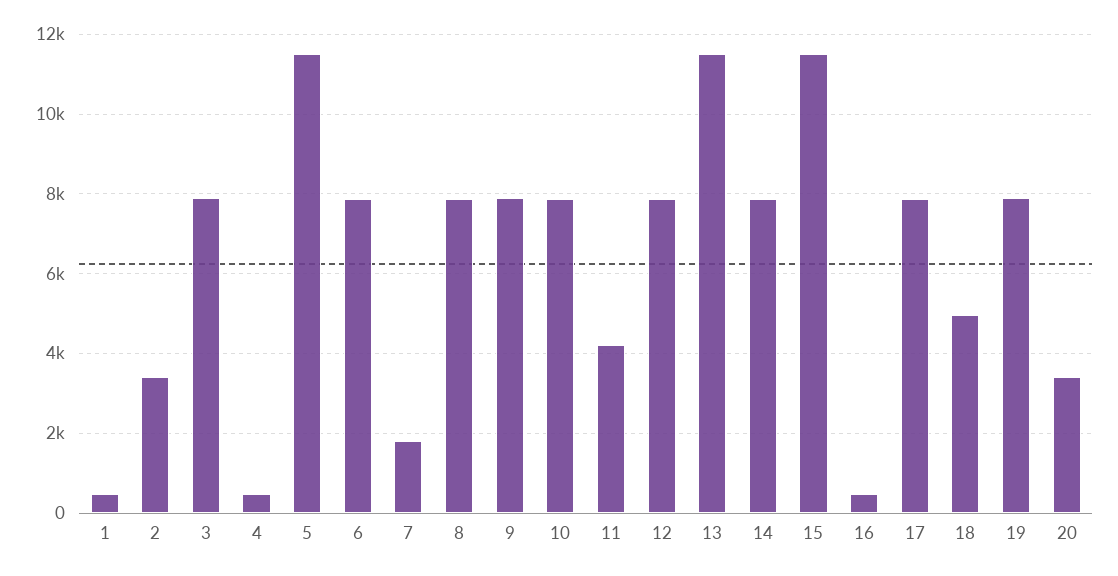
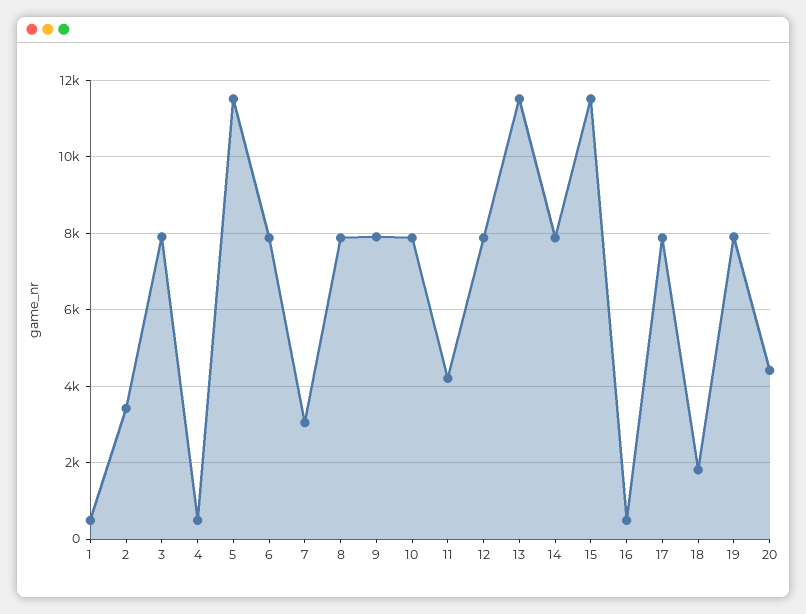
7: 1800 -> 3000
18: 5000 -> 1800
20: 3400 -> 4400

